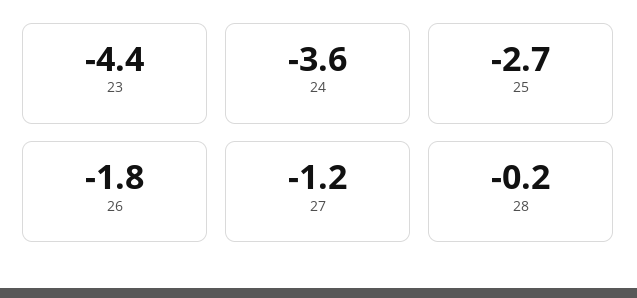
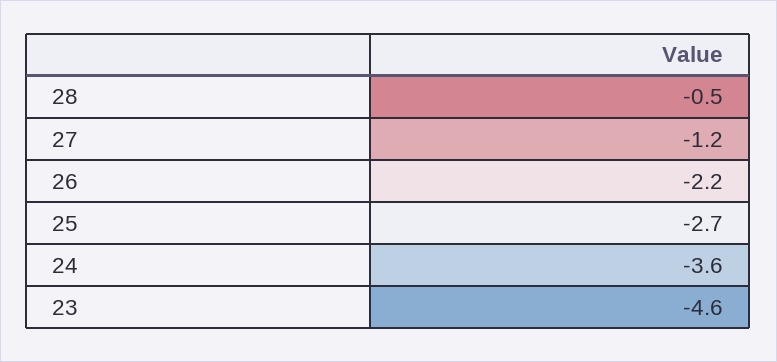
23: -4.4 -> -4.6
26: -1.8 -> -2.2
28: -0.2 -> -0.5

